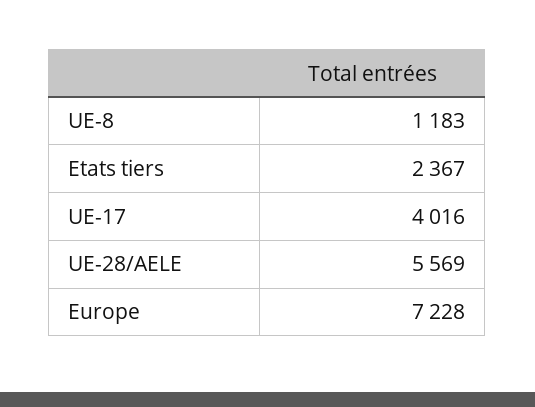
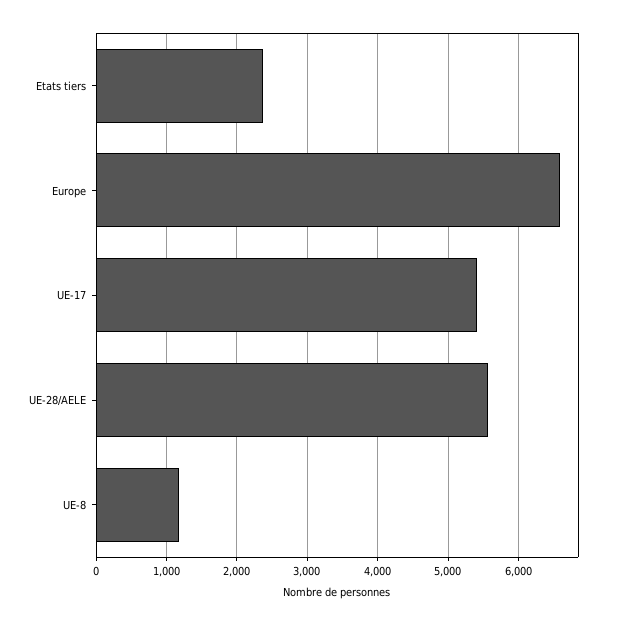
UE-17: 4016 -> 5400
Europe: 7228 -> 6600

